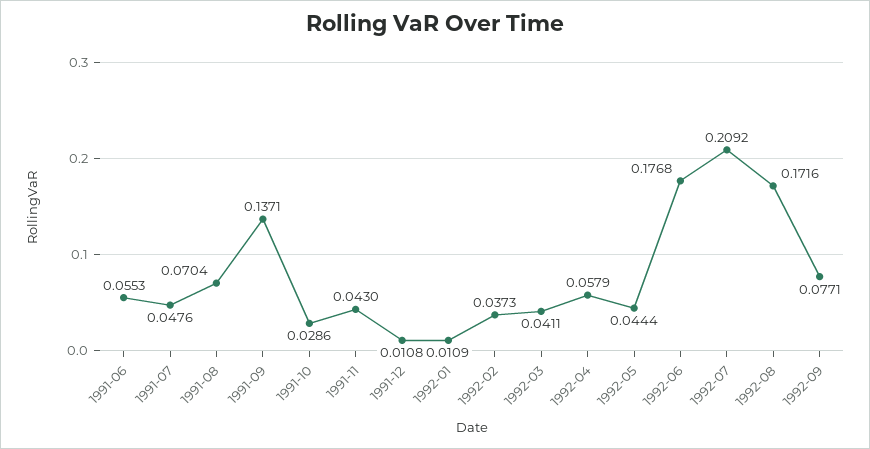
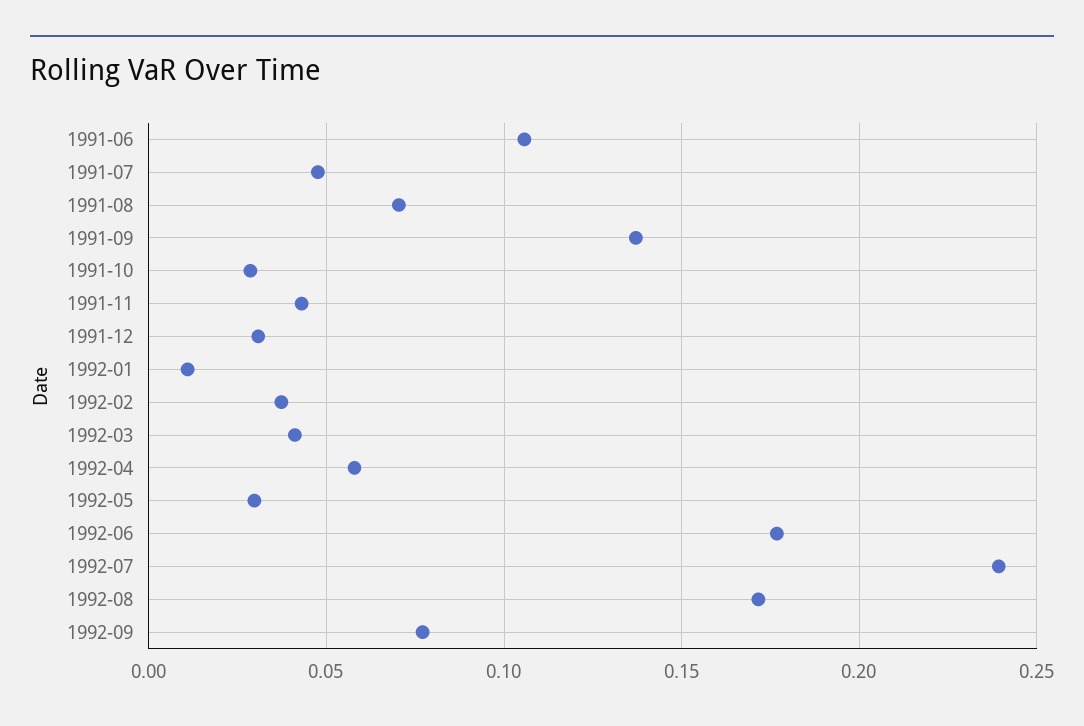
1991-06: 0.0553 -> 0.105
1991-12: 0.0108 -> 0.03
1992-05: 0.0444 -> 0.03
1992-07: 0.2092 -> 0.24

